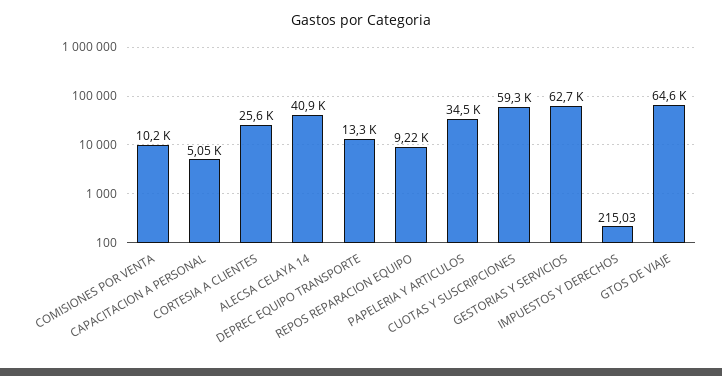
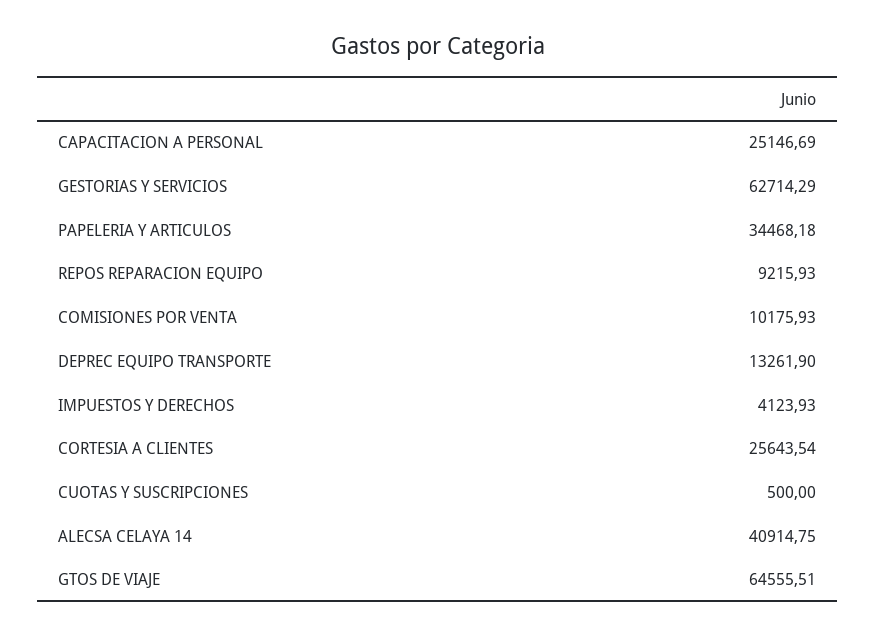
CAPACITACION A PERSONAL: 5050 -> 25146.69
CUOTAS Y SUSCRIPCIONES: 59300 -> 500
IMPUESTOS Y DERECHOS: 215.03 -> 4123.93

